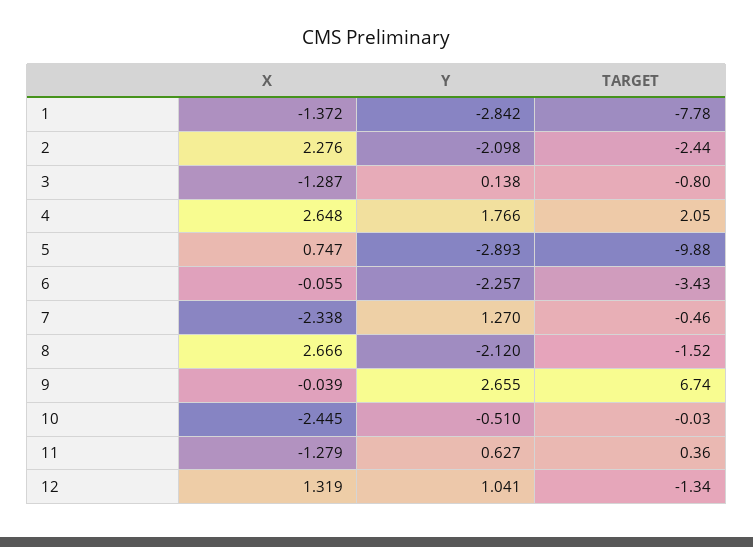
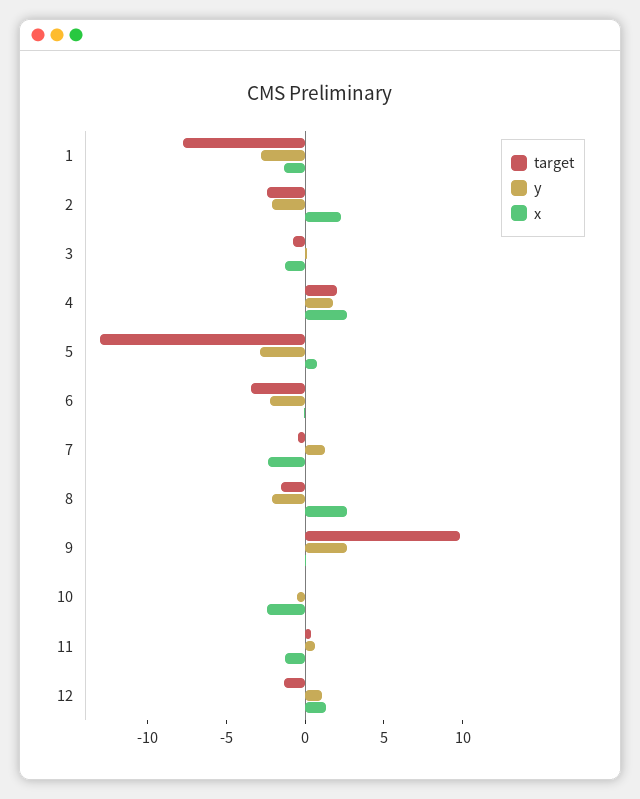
TARGET, 5: -9.88 -> -13
TARGET, 9: 6.74 -> 10

